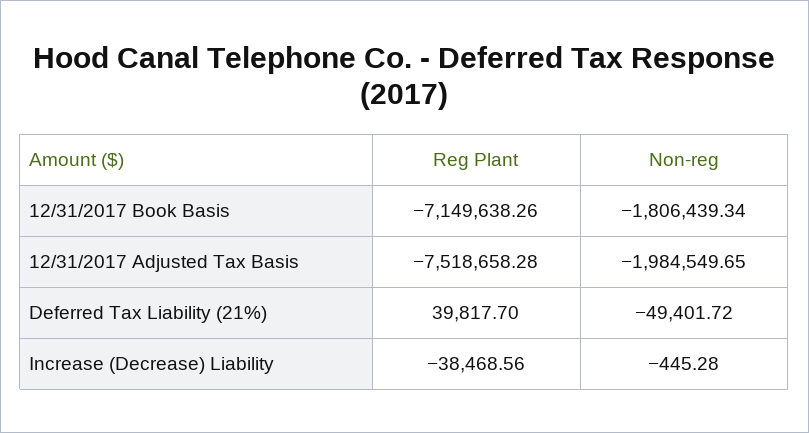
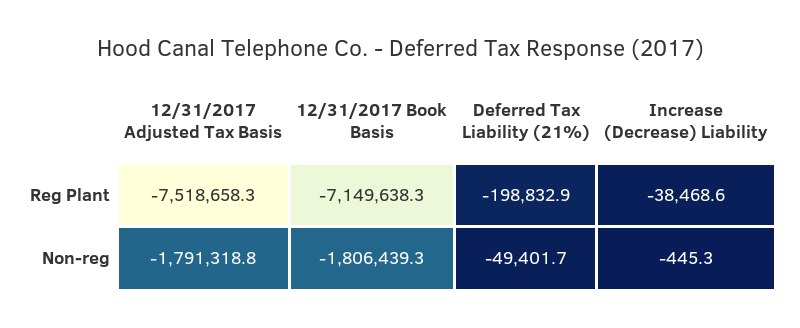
Non-reg, 12/31/2017 Adjusted Tax Basis: -1984549.65 -> -1791318.8
Reg Plant, Deferred Tax Liability (21%): 39817.7 -> -198832.9

